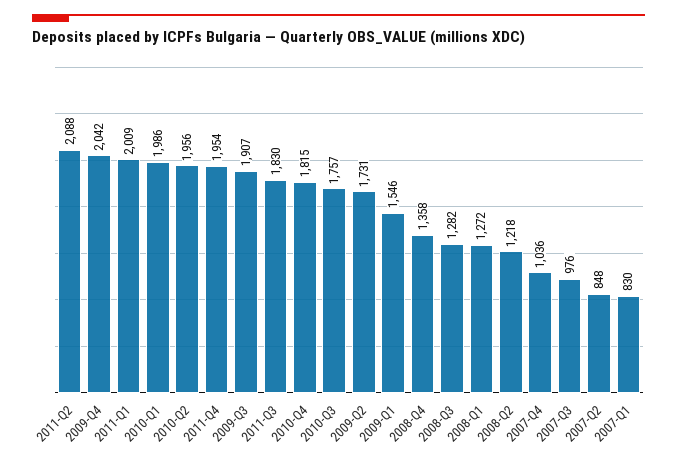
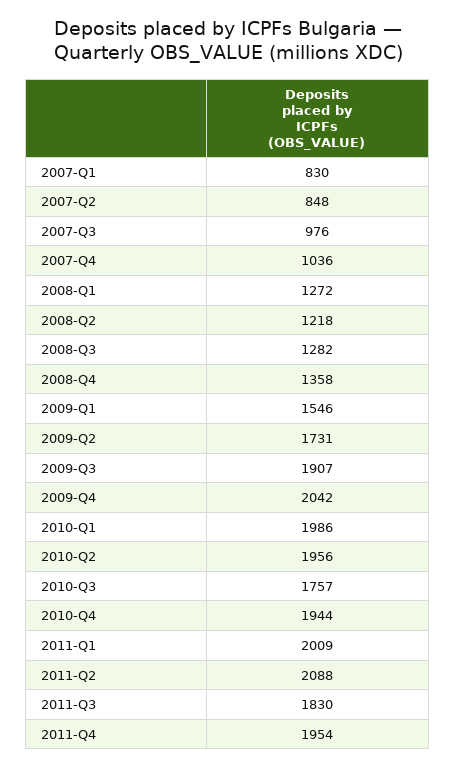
2010-Q4: 1815 -> 1944

